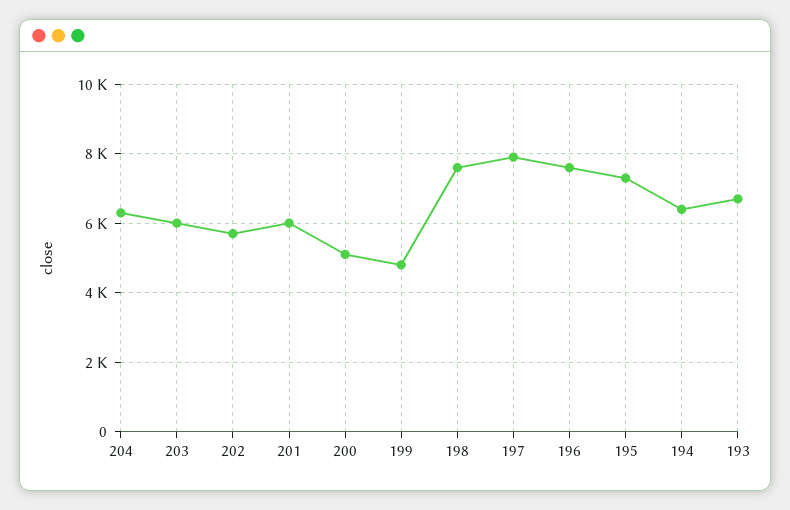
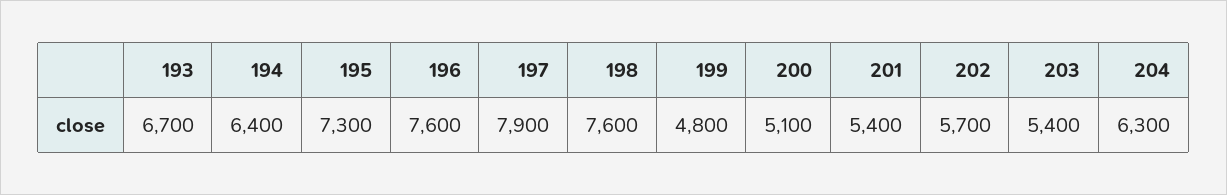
203: 6000 -> 5400
201: 6000 -> 5400

